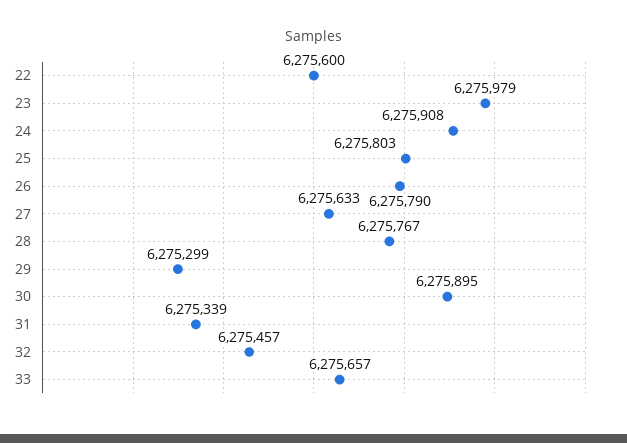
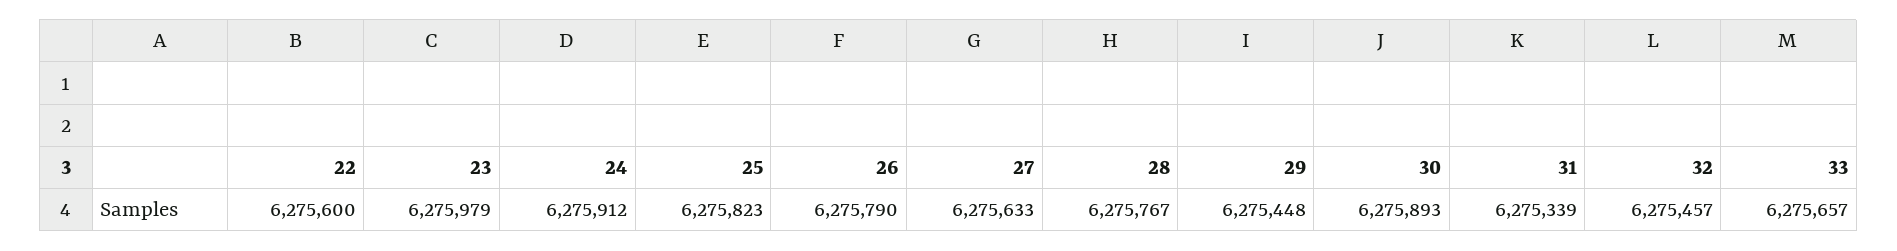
24: 6275908 -> 6275912
25: 6275803 -> 6275823
29: 6275299 -> 6275448
30: 6275895 -> 6275893

